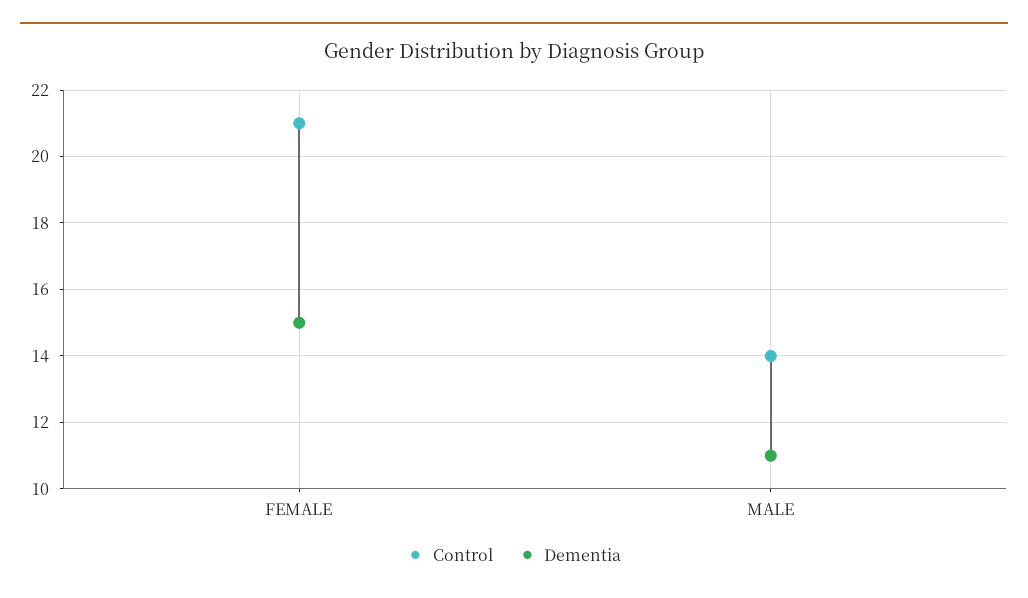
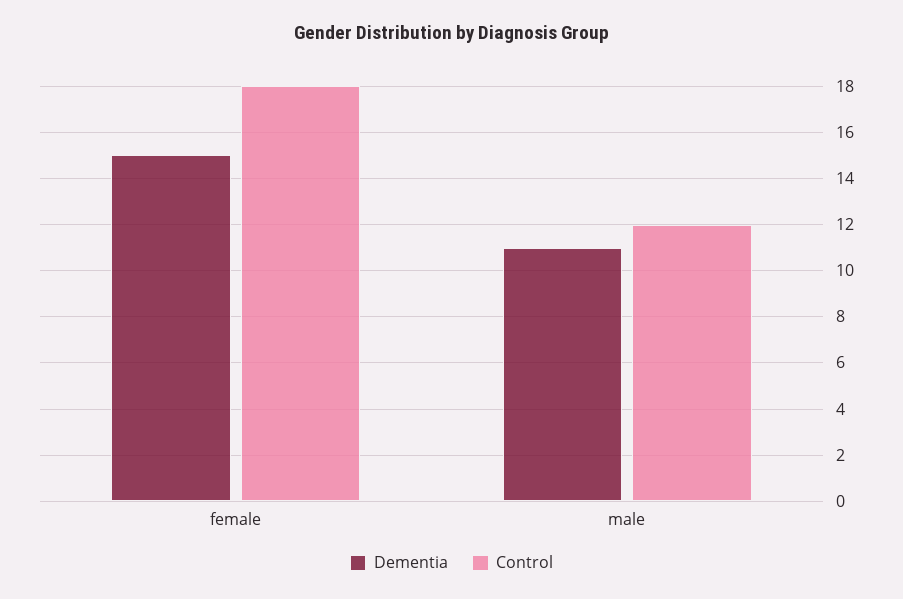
Control, FEMALE: 21 -> 18
Control, MALE: 14 -> 12

